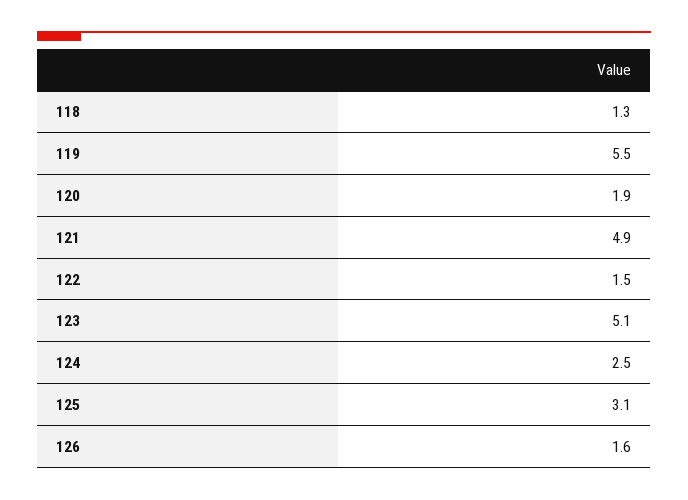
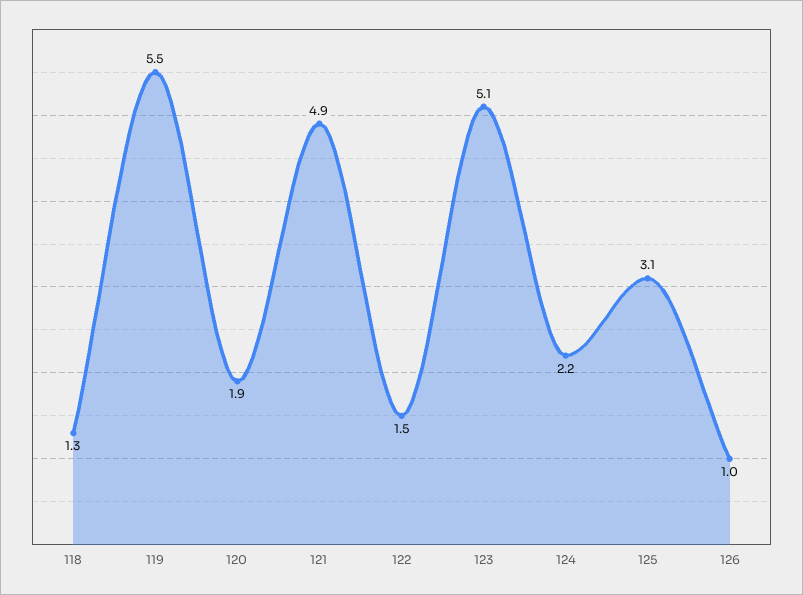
124: 2.5 -> 2.2
126: 1.6 -> 1

